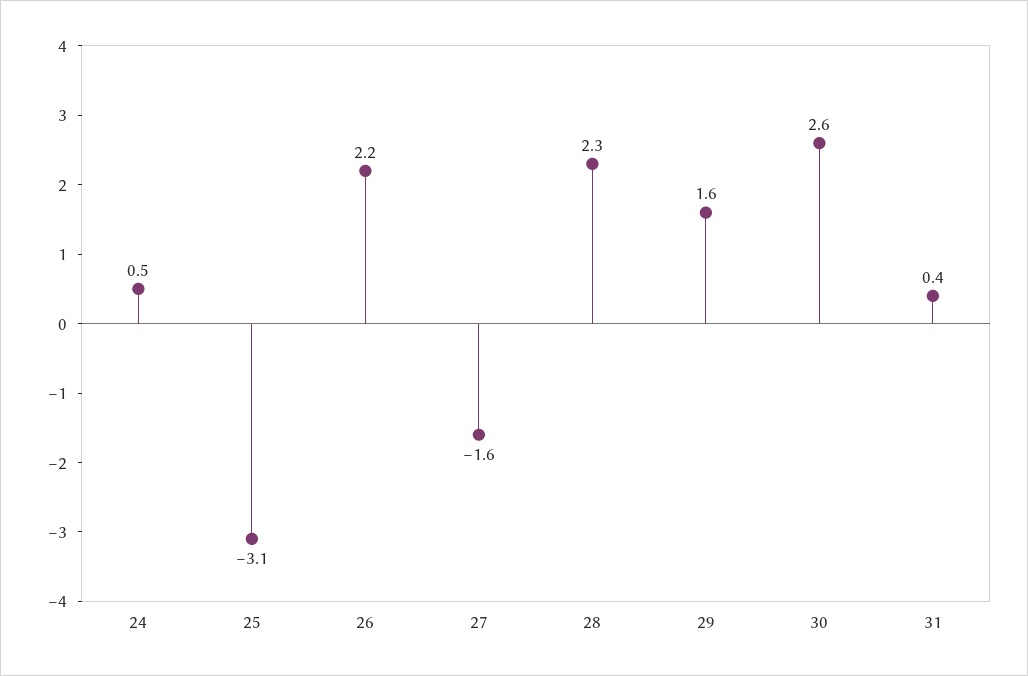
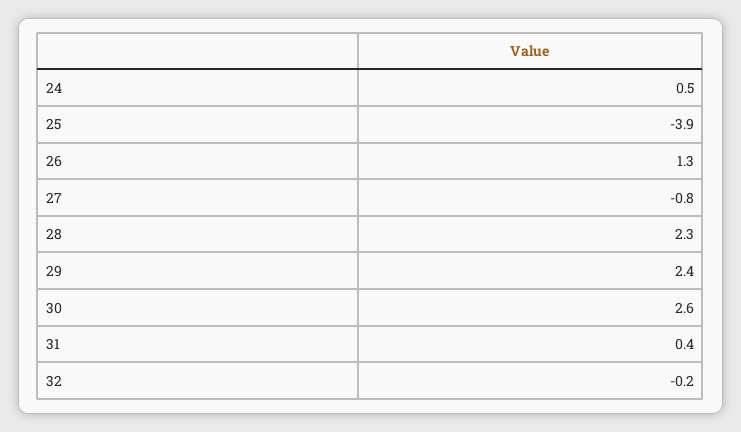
25: -3.1 -> -3.9
26: 2.2 -> 1.3
27: -1.6 -> -0.8
29: 1.6 -> 2.4
32: none -> -0.2

